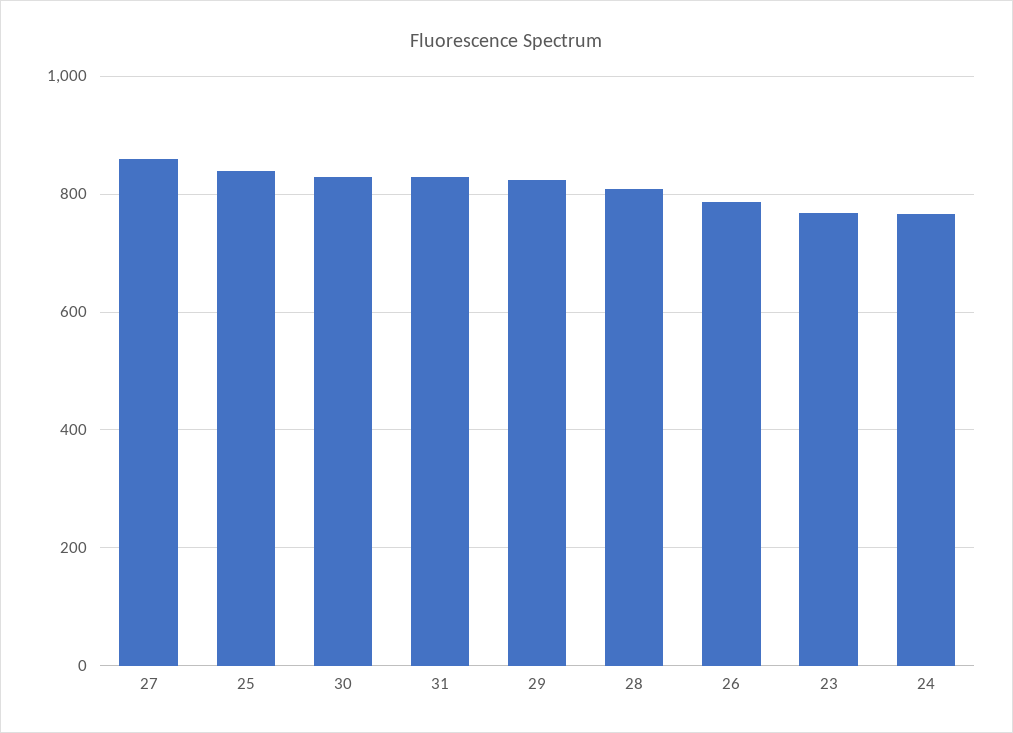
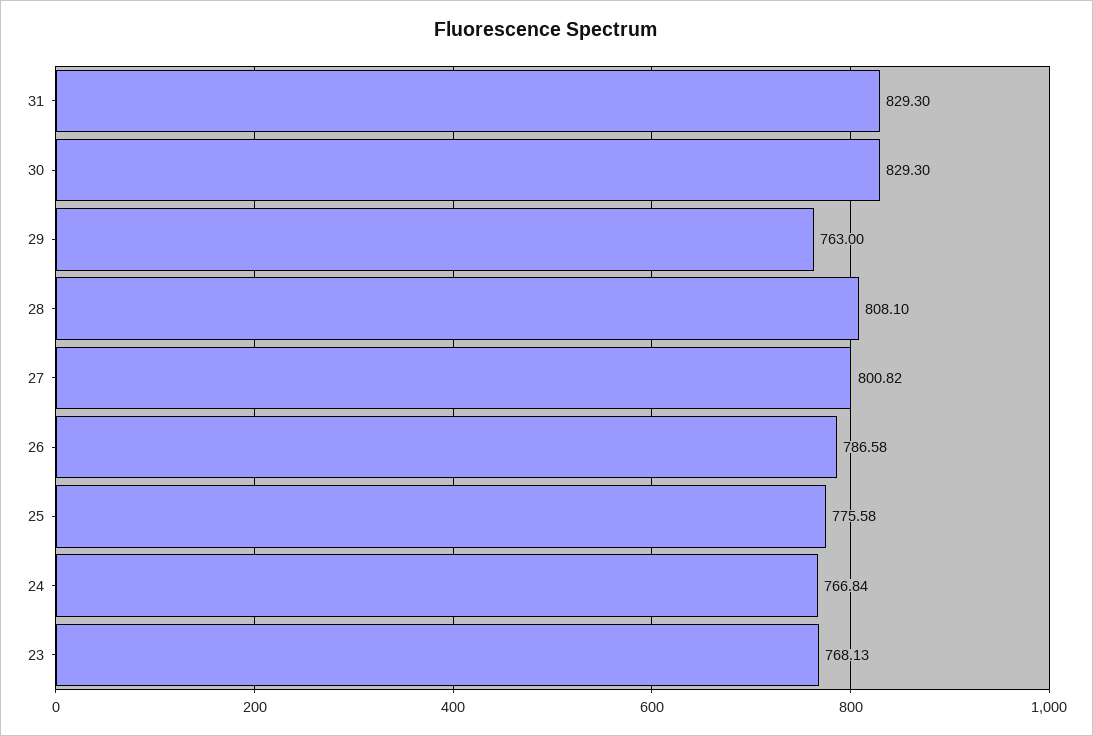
27: 860 -> 800.82
25: 840 -> 775.58
29: 820 -> 763

